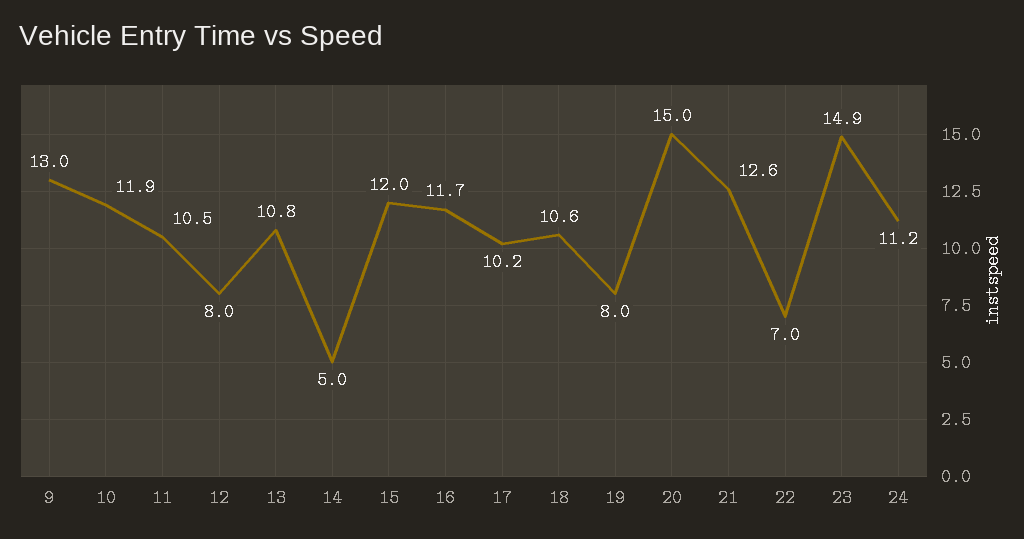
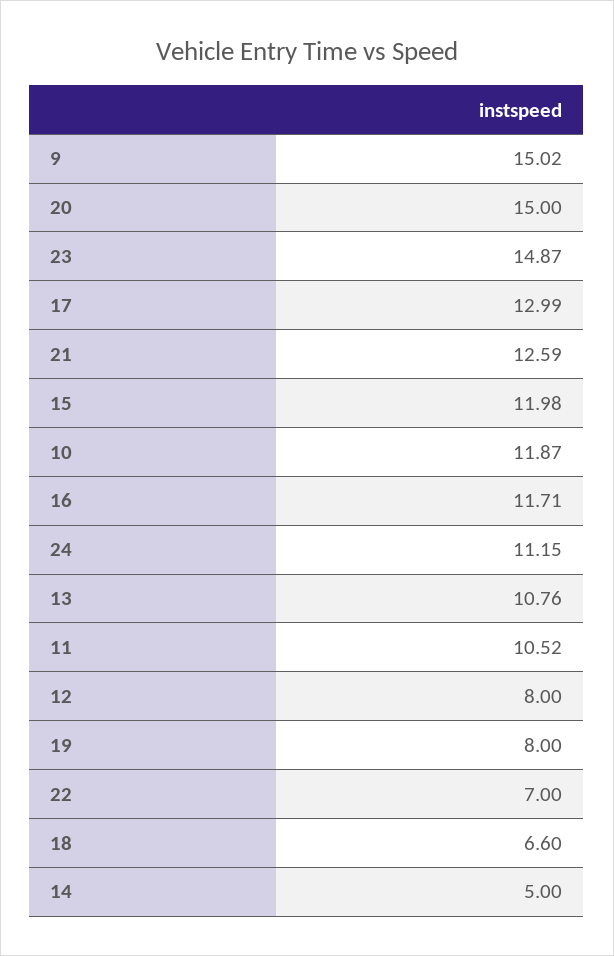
9: 13 -> 15.02
17: 10.2 -> 12.99
18: 10.6 -> 6.6

